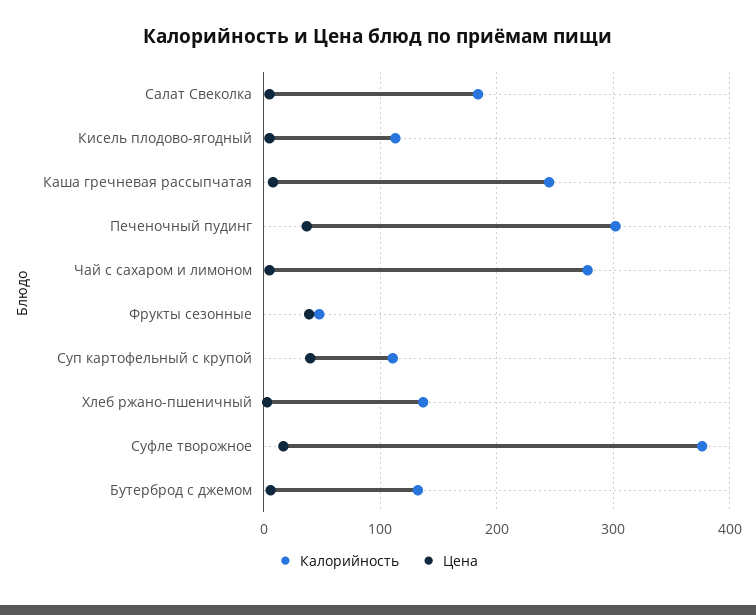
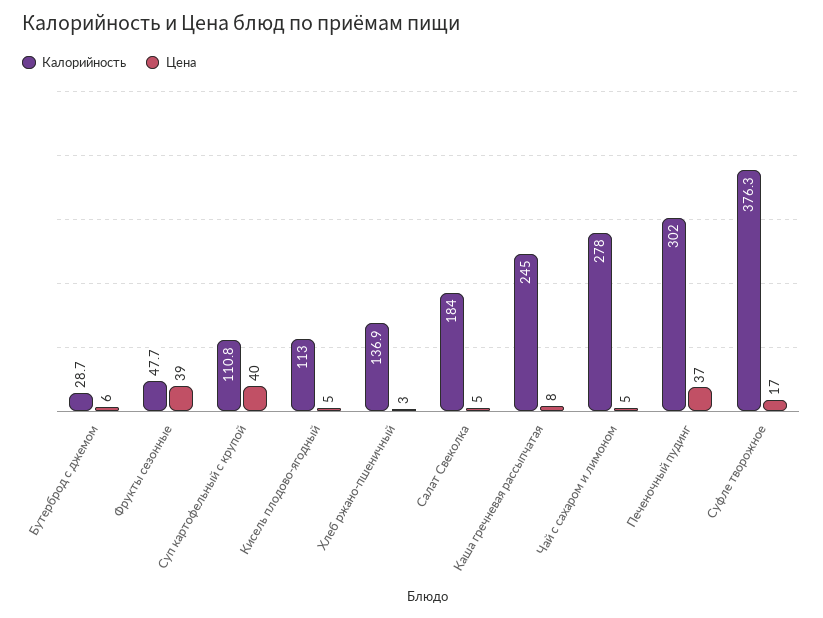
Калорийность, Бутерброд с джемом: 130 -> 28.7

